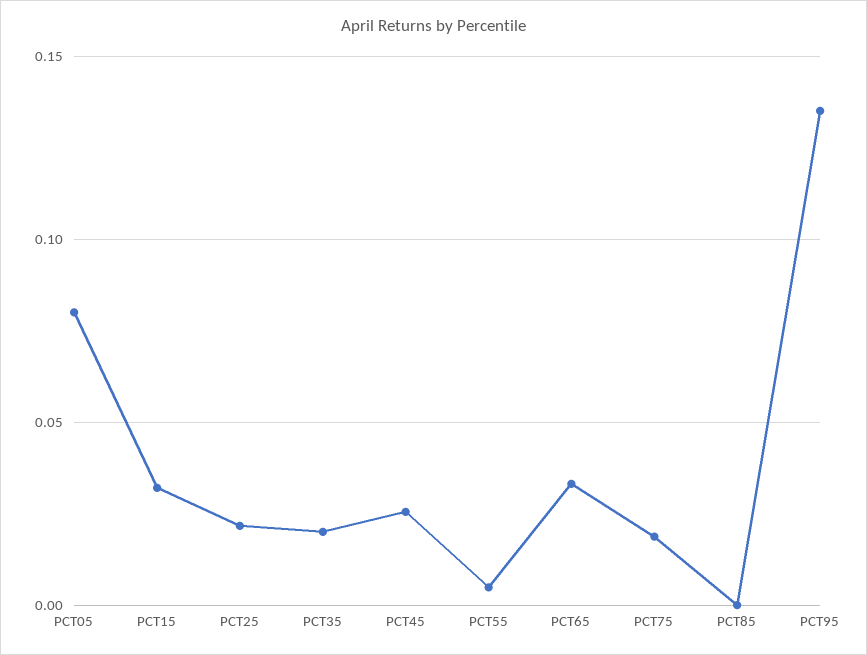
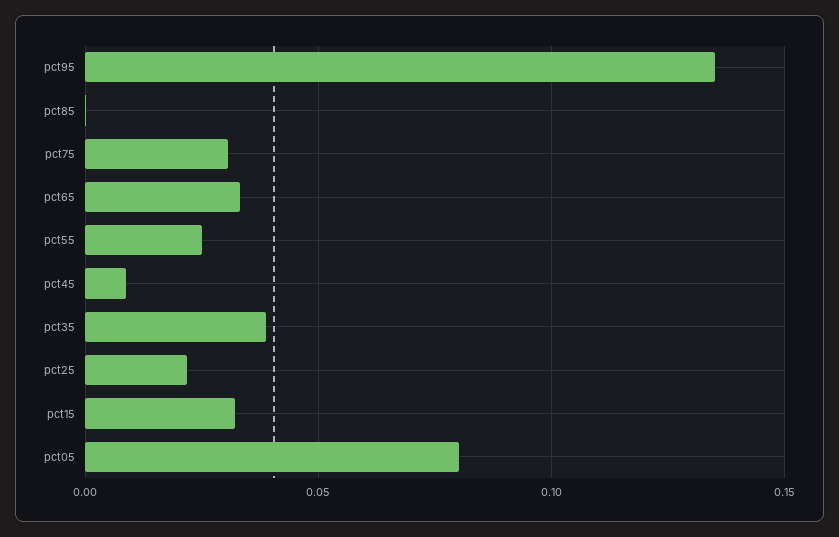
PCT35: 0.02 -> 0.04
PCT45: 0.025 -> 0.01
PCT55: 0.005 -> 0.025
PCT75: 0.02 -> 0.03

